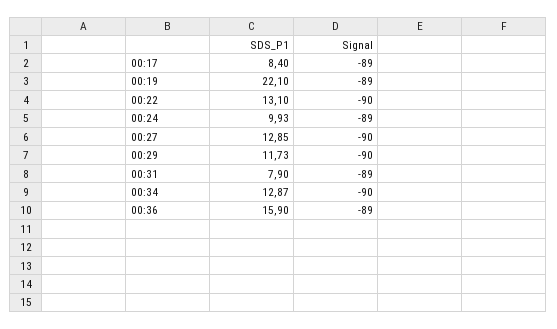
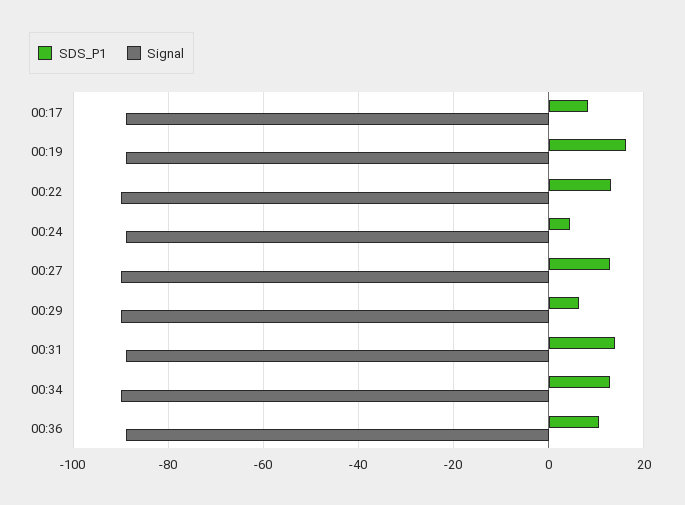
SDS_P1, 00:19: 22.1 -> 16
SDS_P1, 00:24: 9.93 -> 4
SDS_P1, 00:29: 11.73 -> 6
SDS_P1, 00:31: 7.9 -> 14
SDS_P1, 00:36: 15.9 -> 10

